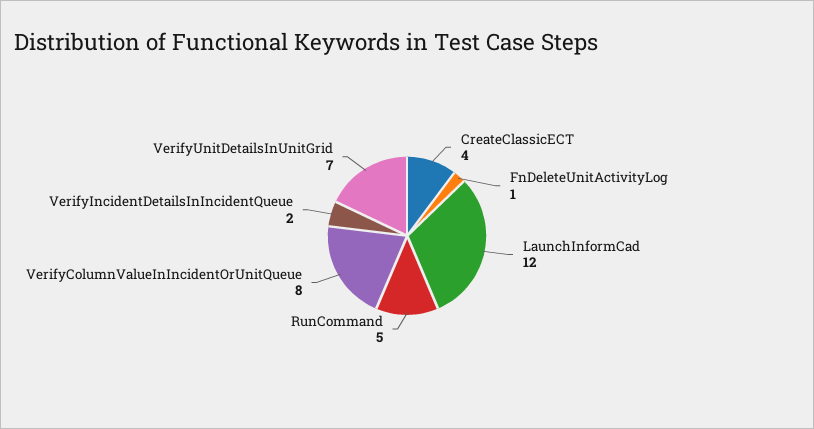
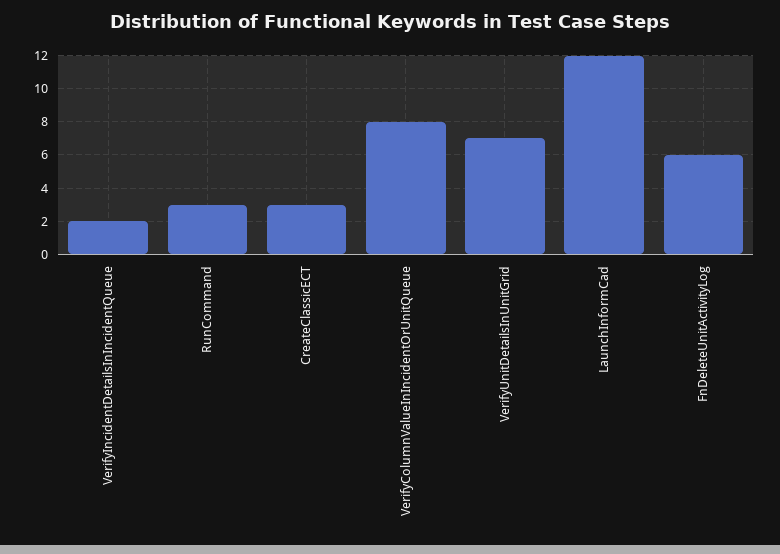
CreateClassicECT: 4 -> 3
FnDeleteUnitActivityLog: 1 -> 6
RunCommand: 5 -> 3

